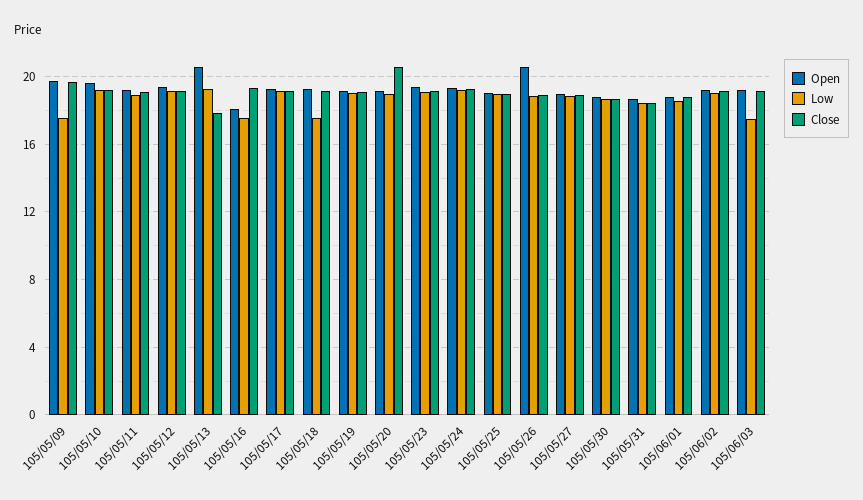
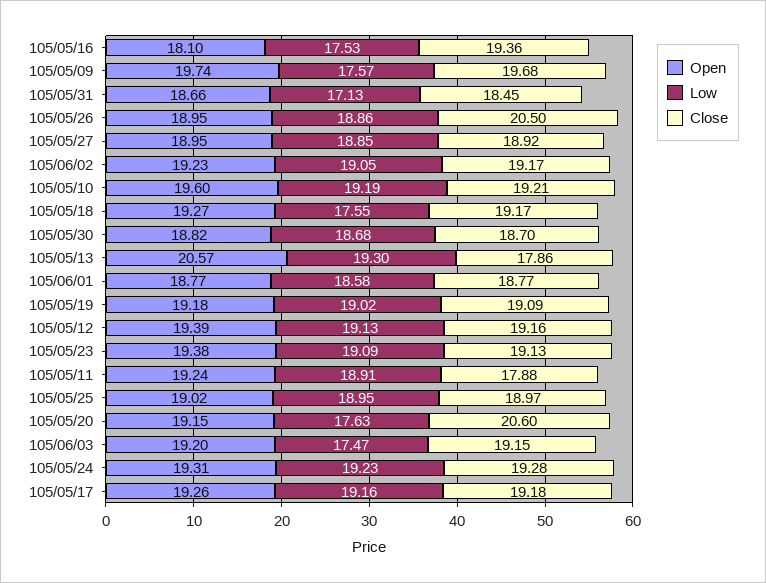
Close, 105/05/11: 19 -> 17.88
Low, 105/05/20: 19 -> 17.63
Open, 105/05/26: 20.5 -> 18.95
Close, 105/05/26: 19 -> 20.5
Low, 105/05/31: 18.5 -> 17.13

